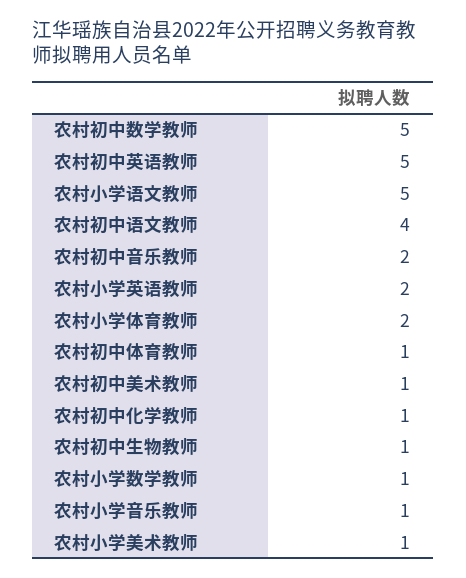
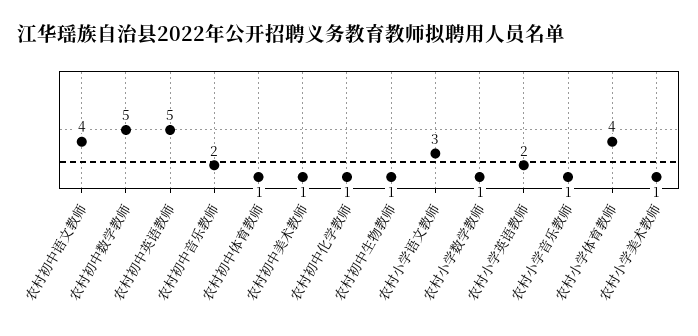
农村小学语文教师: 5 -> 3
农村小学体育教师: 2 -> 4

